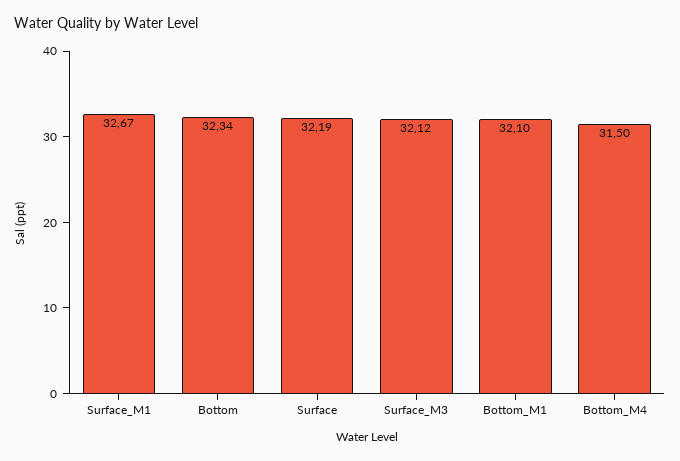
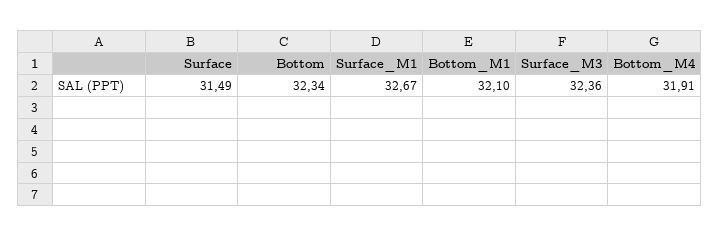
Surface: 32.19 -> 31.49
Surface_M3: 32.12 -> 32.36
Bottom_M4: 31.5 -> 31.91

